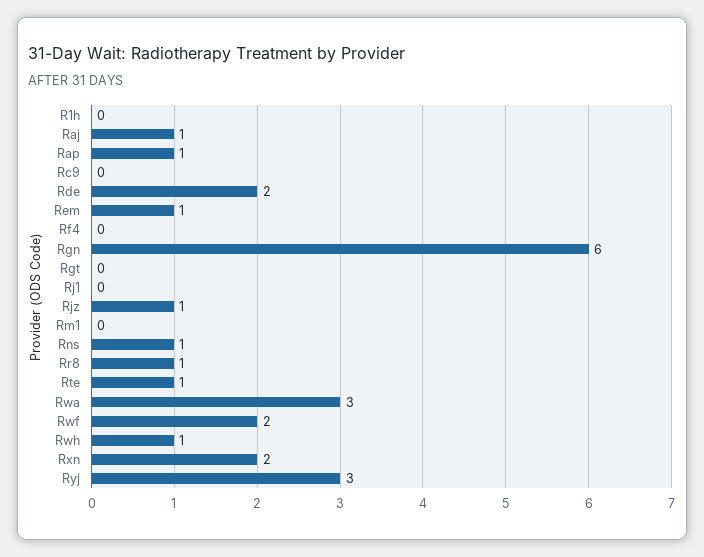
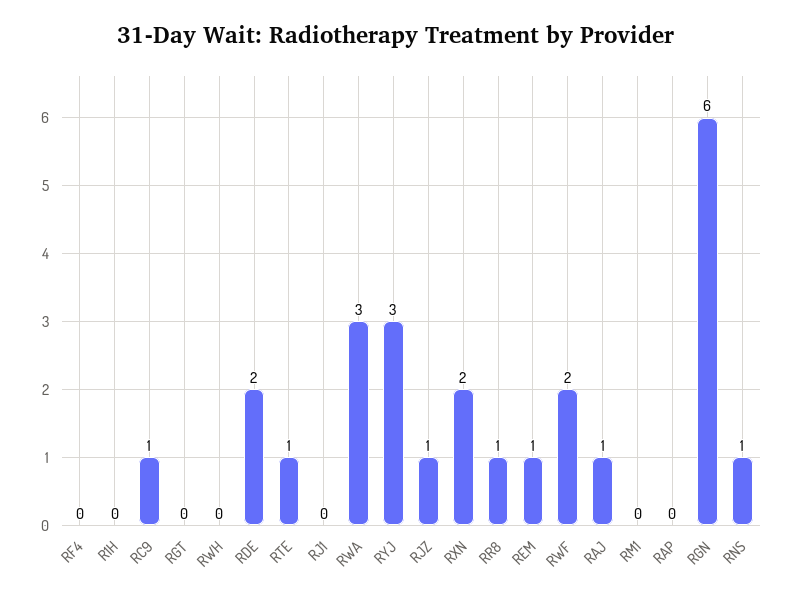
Rap: 1 -> 0
Rc9: 0 -> 1
Rwh: 1 -> 0

